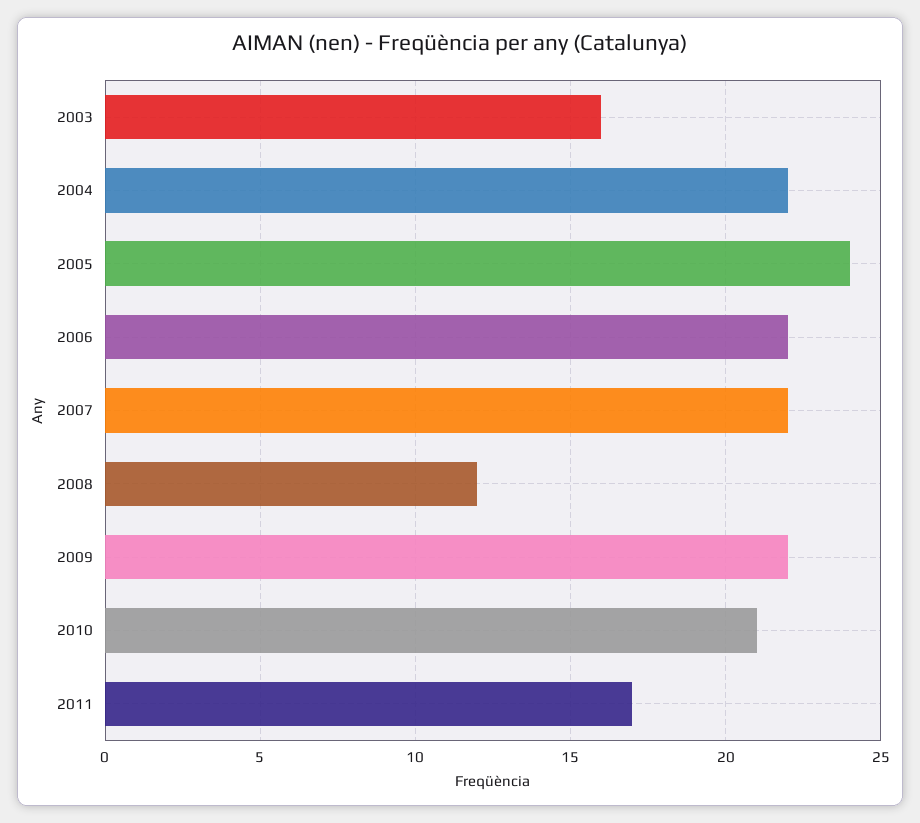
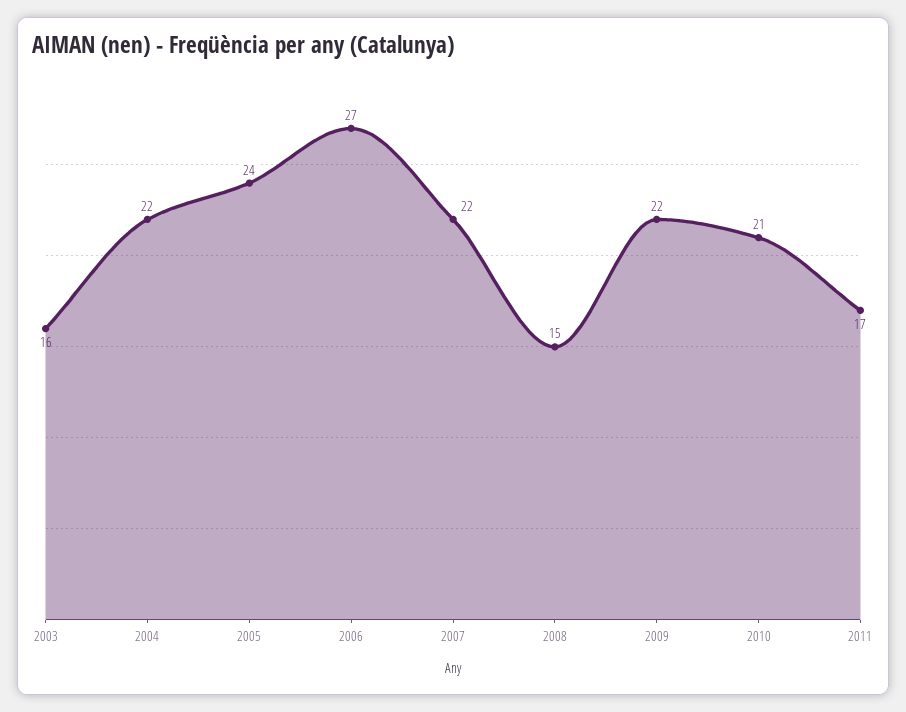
2006: 22 -> 27
2008: 12 -> 15

